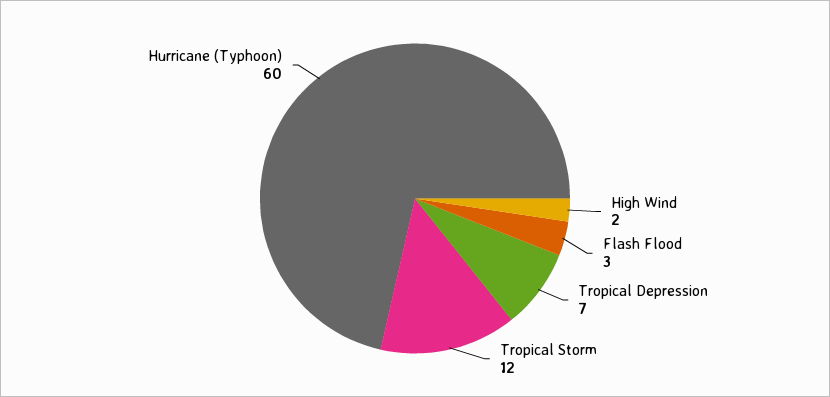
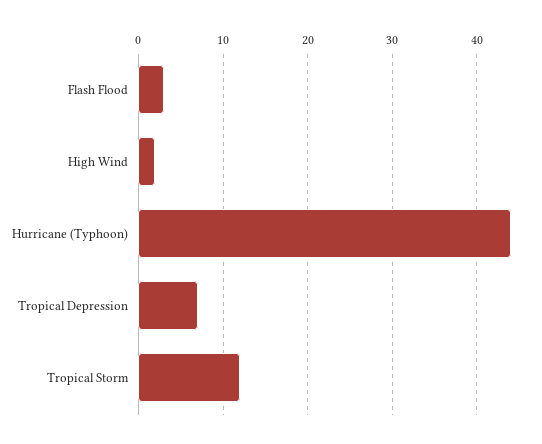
Hurricane (Typhoon): 60 -> 44

